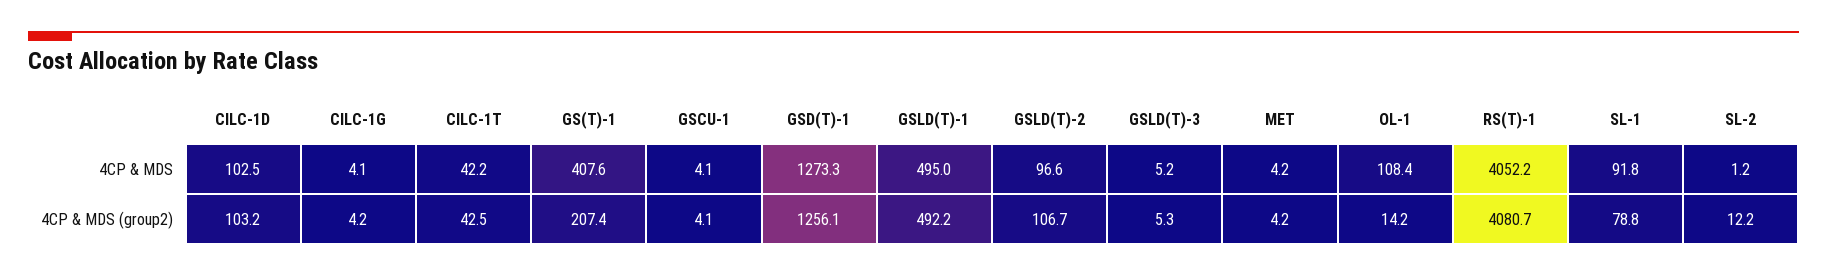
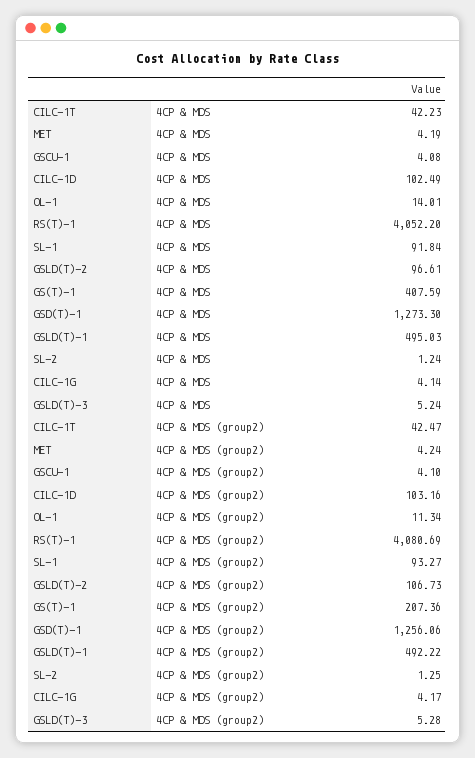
OL-1, 4CP & MDS: 108.4 -> 14.01
OL-1, 4CP & MDS (group2): 14.2 -> 11.34
SL-1, 4CP & MDS (group2): 78.8 -> 93.27
SL-2, 4CP & MDS (group2): 12.2 -> 1.25

